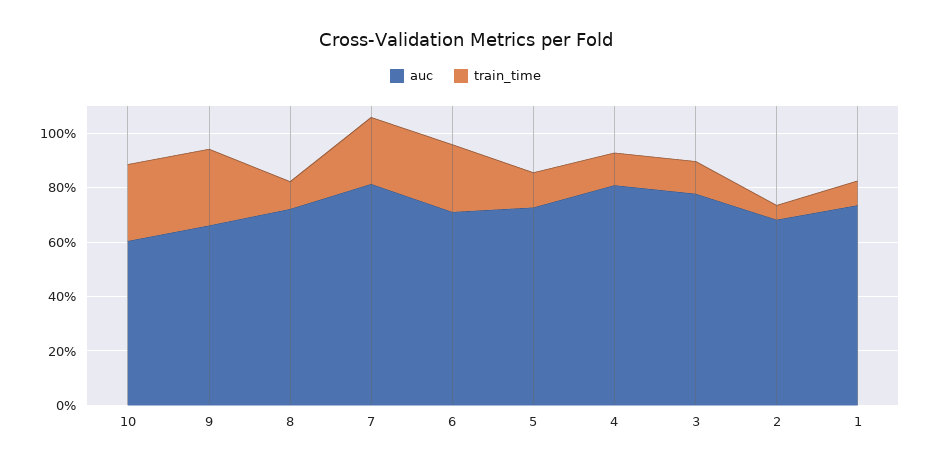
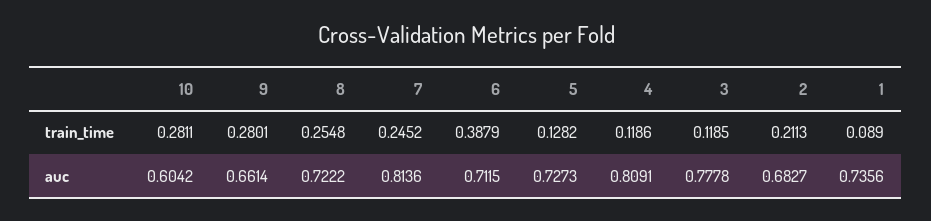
train_time, 8: 0.1 -> 0.2548
train_time, 6: 0.25 -> 0.3879
train_time, 2: 0.05 -> 0.2113

